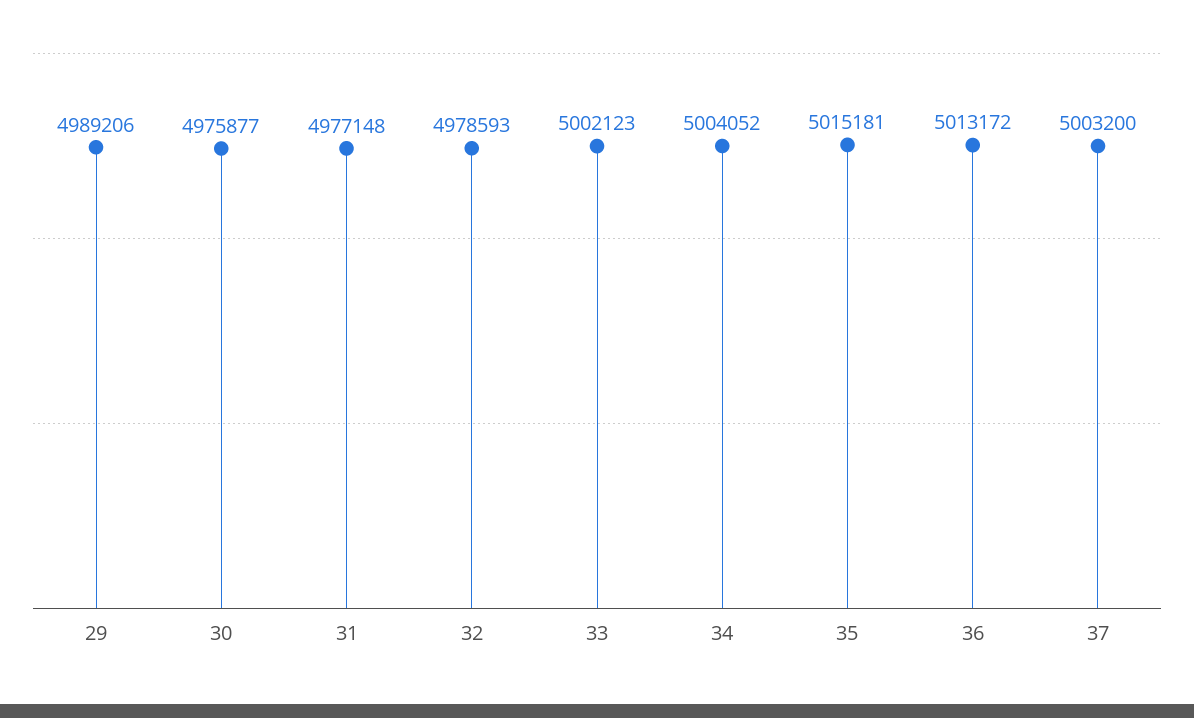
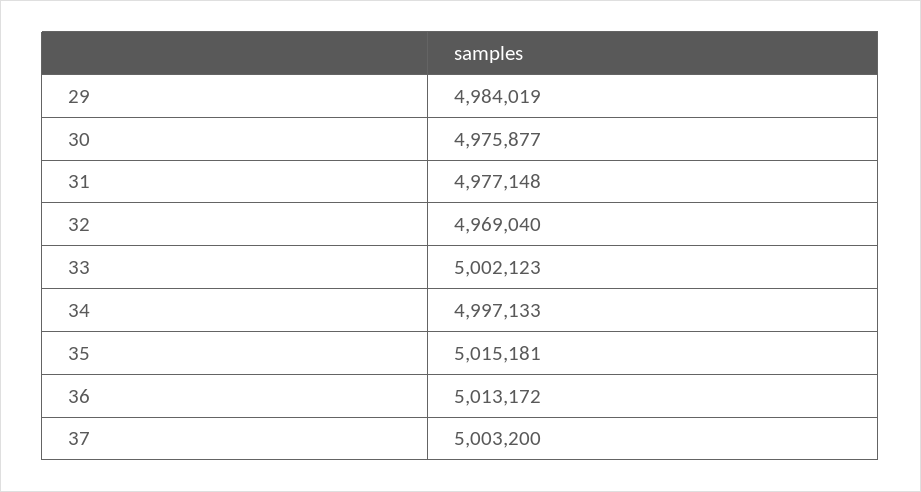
29: 4989206 -> 4984019
32: 4978593 -> 4969040
34: 5004052 -> 4997133

